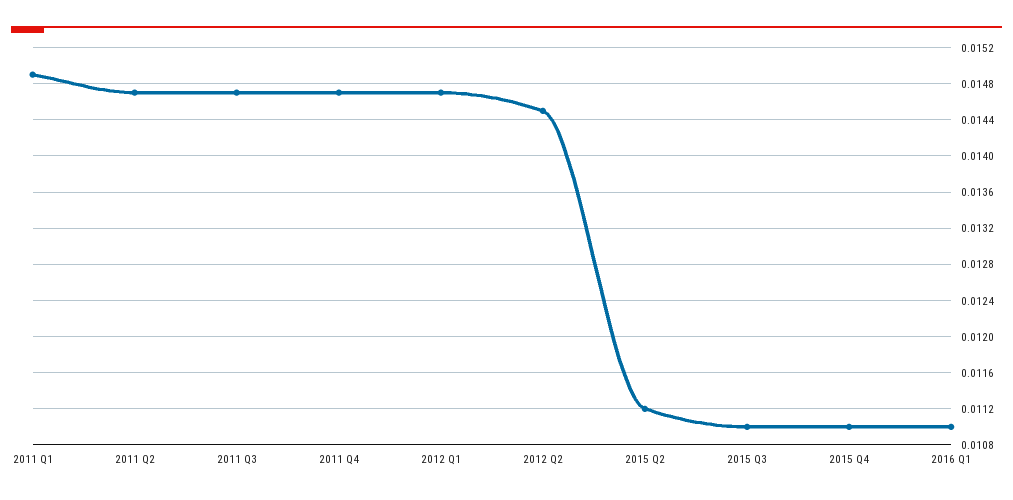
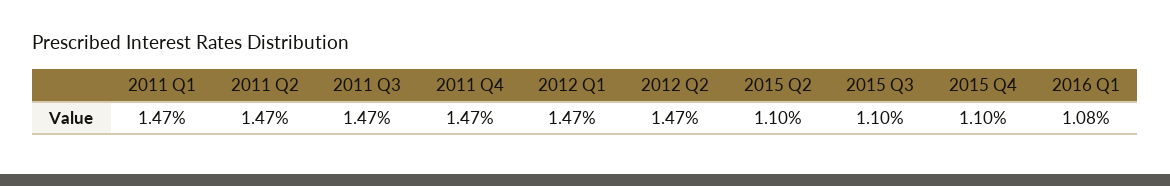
2011 Q1: 0.0149 -> 0.0147
2012 Q2: 0.0145 -> 0.0147
2015 Q2: 0.0112 -> 0.011
2016 Q1: 0.011 -> 0.0108

